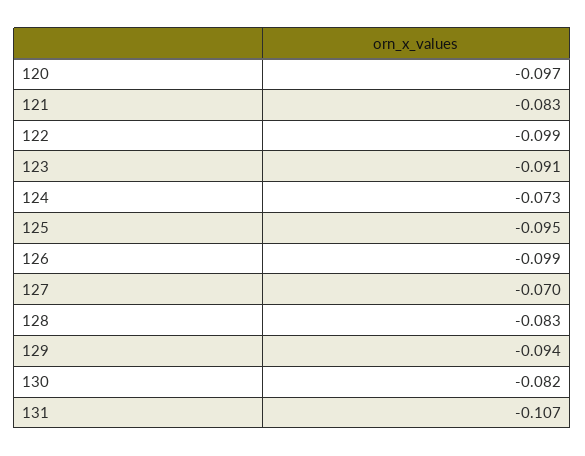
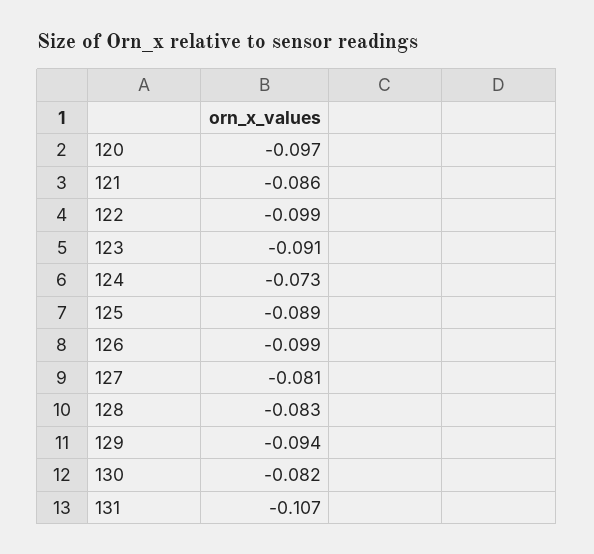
121: -0.083 -> -0.086
125: -0.095 -> -0.089
127: -0.07 -> -0.081

